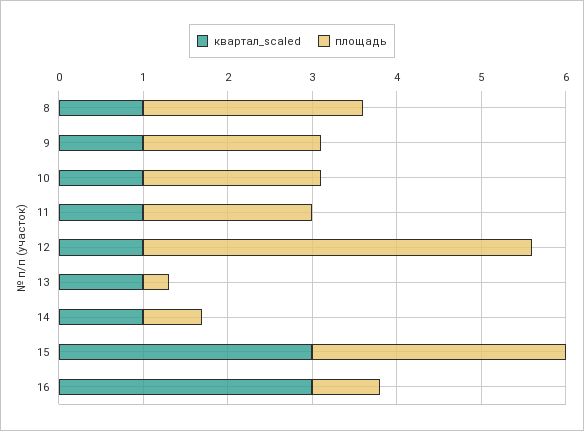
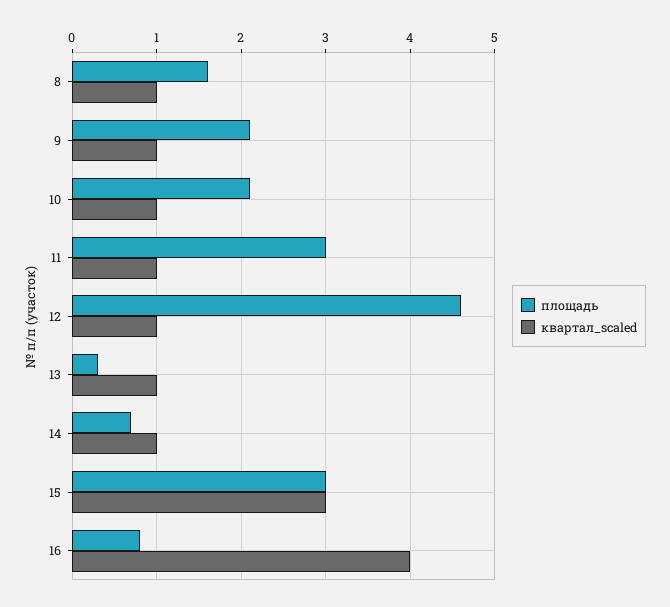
площадь, 8: 2.6 -> 1.6
площадь, 11: 2 -> 3
квартал_scaled, 16: 3 -> 4

